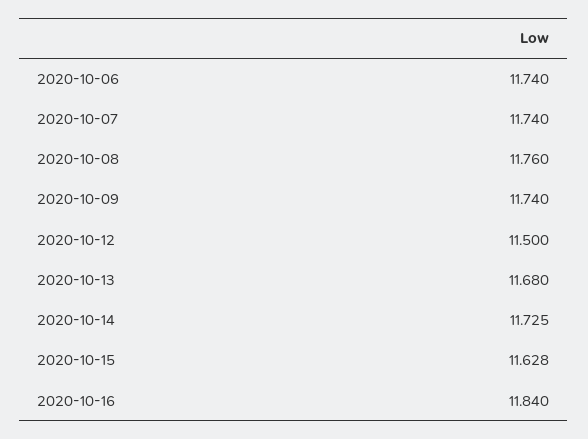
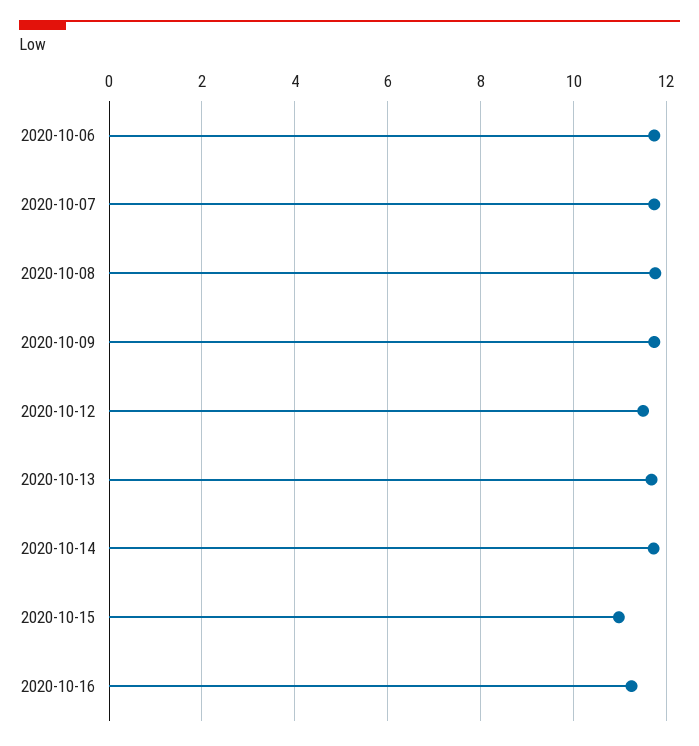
2020-10-15: 11.628 -> 11
2020-10-16: 11.84 -> 11.2

